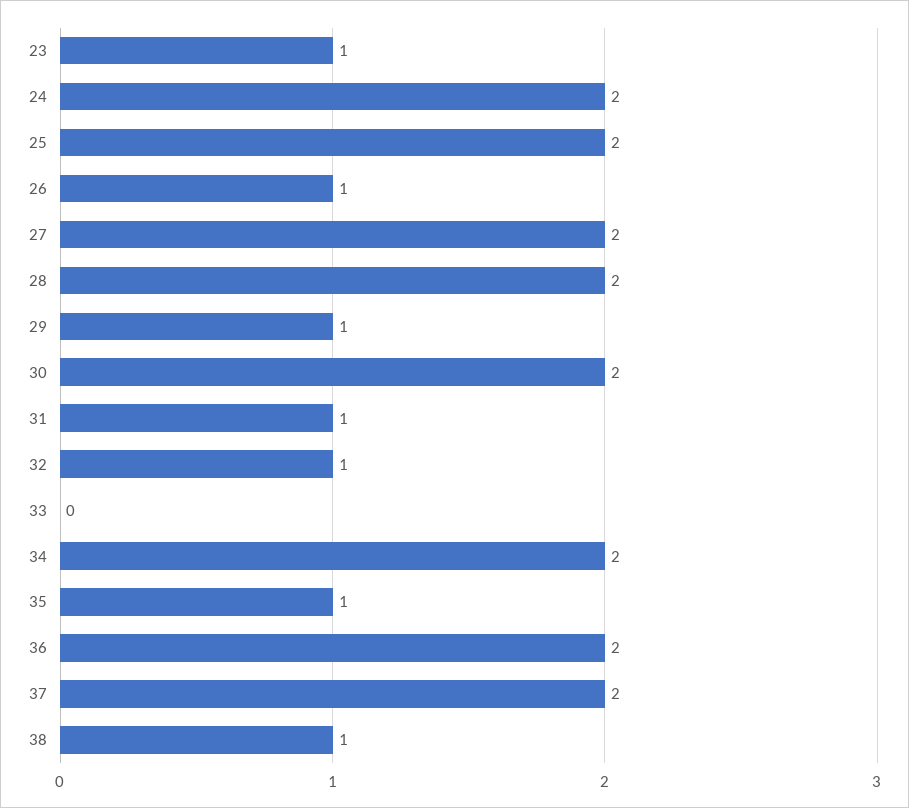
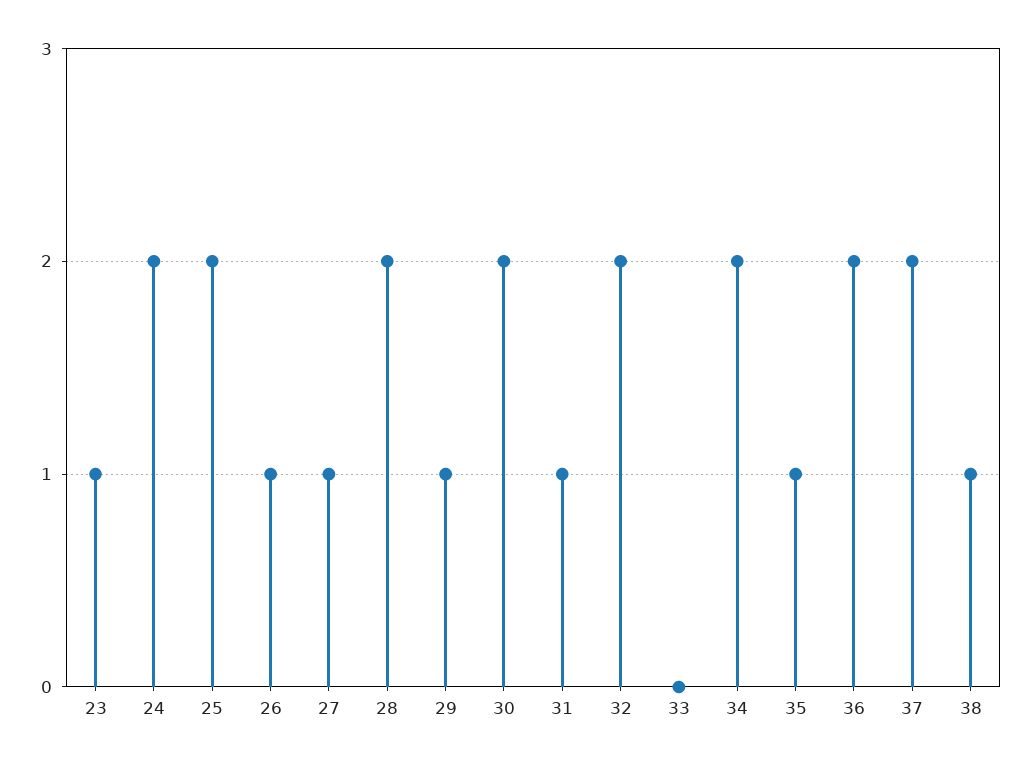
27: 2 -> 1
32: 1 -> 2

